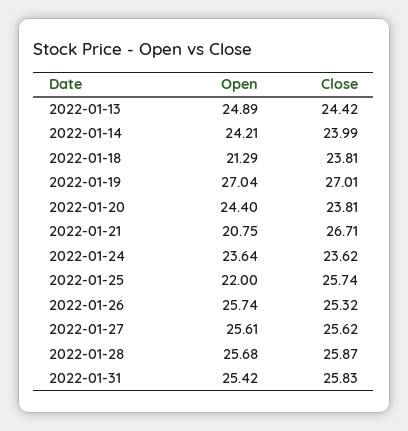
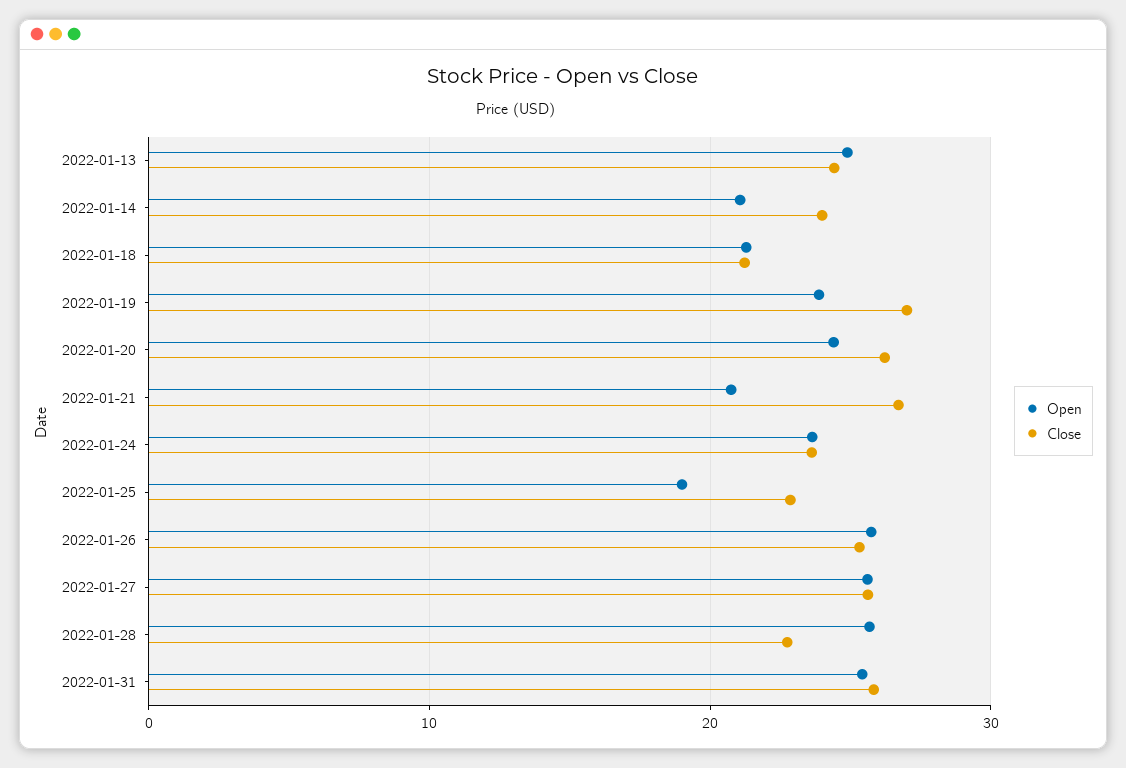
Open, 2022-01-14: 24.21 -> 21
Close, 2022-01-18: 23.81 -> 21
Open, 2022-01-19: 27.04 -> 24
Close, 2022-01-20: 23.81 -> 26
Open, 2022-01-25: 22 -> 19
Close, 2022-01-25: 25.74 -> 23
Close, 2022-01-28: 25.87 -> 23

